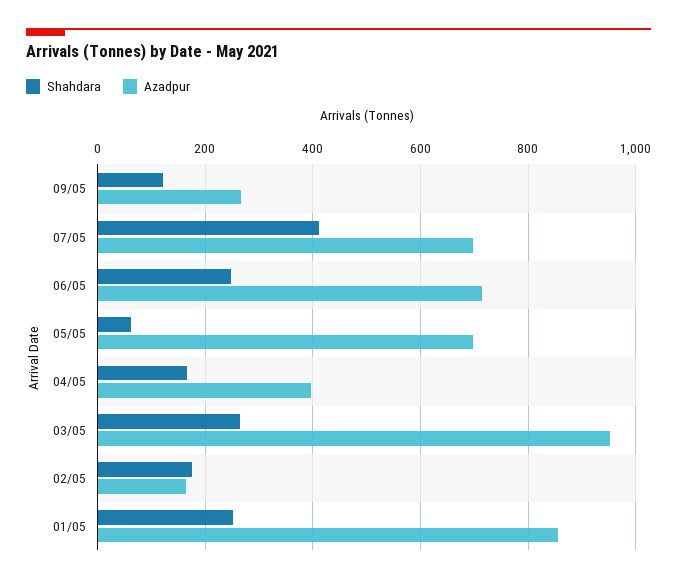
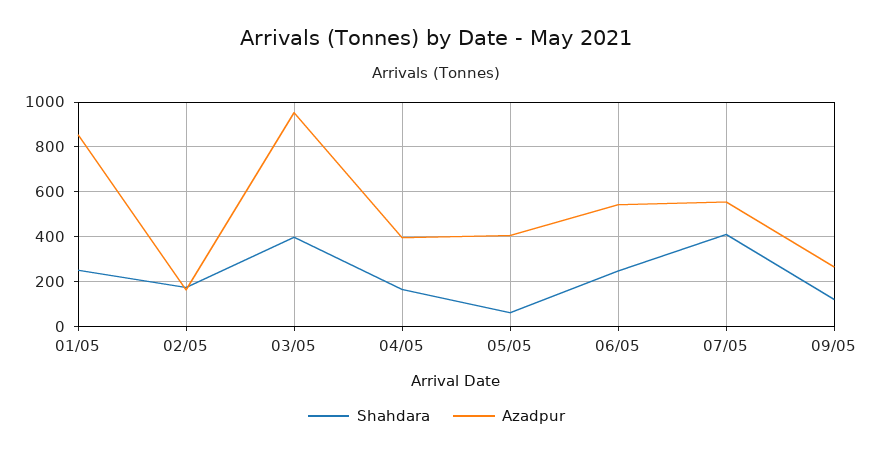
Azadpur, 07/05: 700 -> 550
Azadpur, 06/05: 720 -> 550
Azadpur, 05/05: 700 -> 400
Shahdara, 03/05: 260 -> 400

